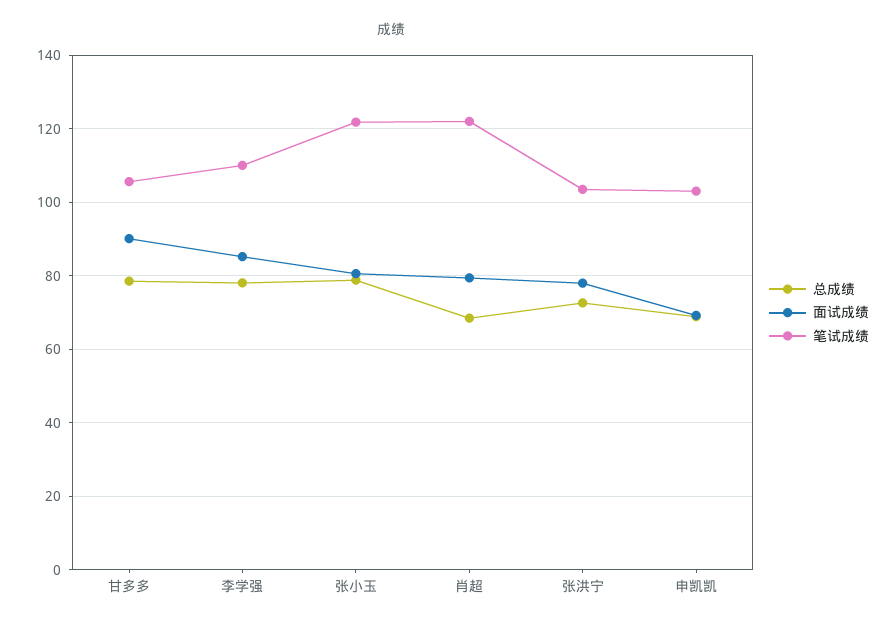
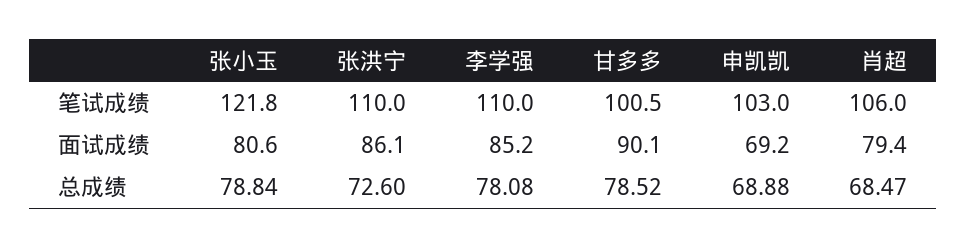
笔试成绩, 甘多多: 106 -> 100.5
笔试成绩, 肖超: 122 -> 106
面试成绩, 张洪宁: 78 -> 86.1
笔试成绩, 张洪宁: 104 -> 110

